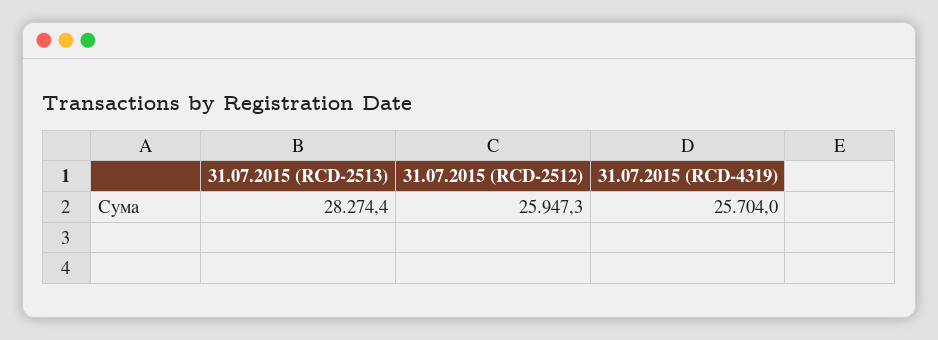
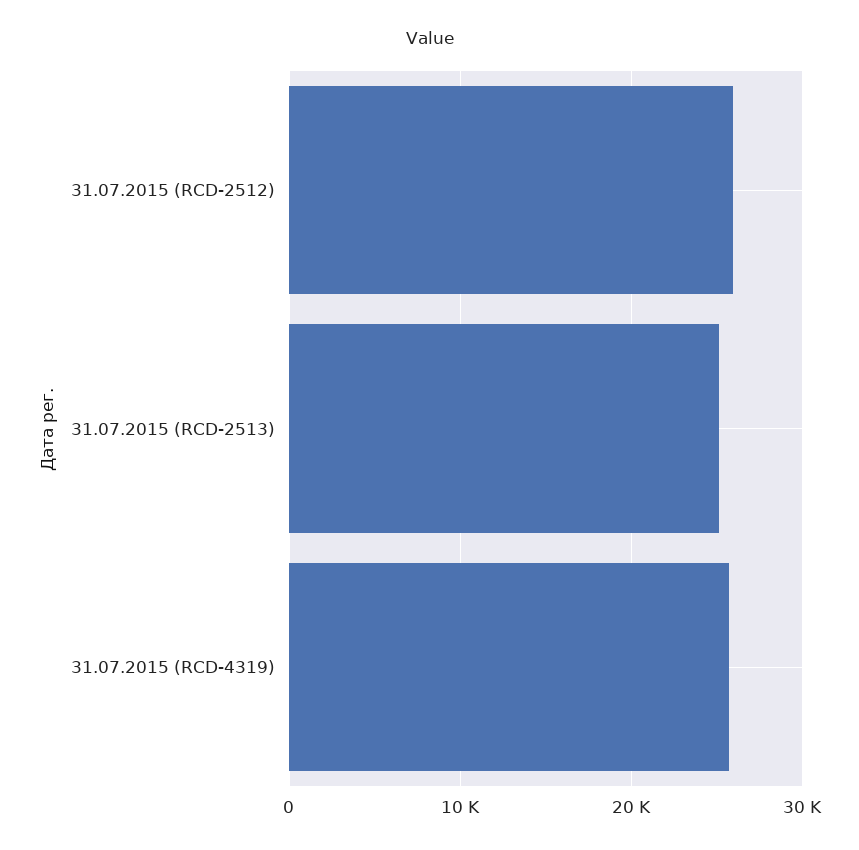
31.07.2015 (RCD-2513): 28274.4 -> 25000

